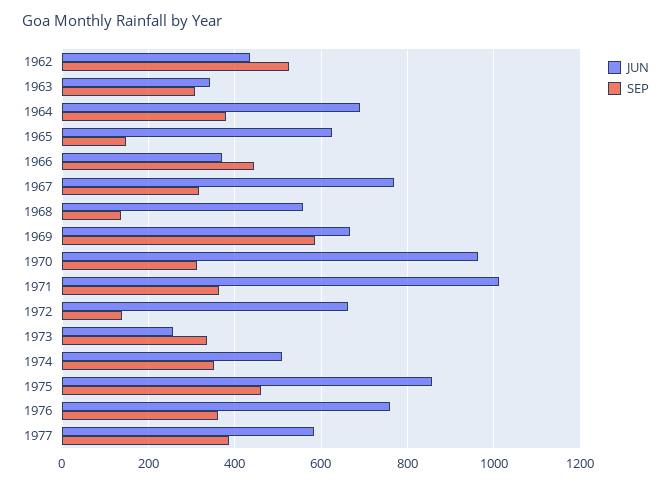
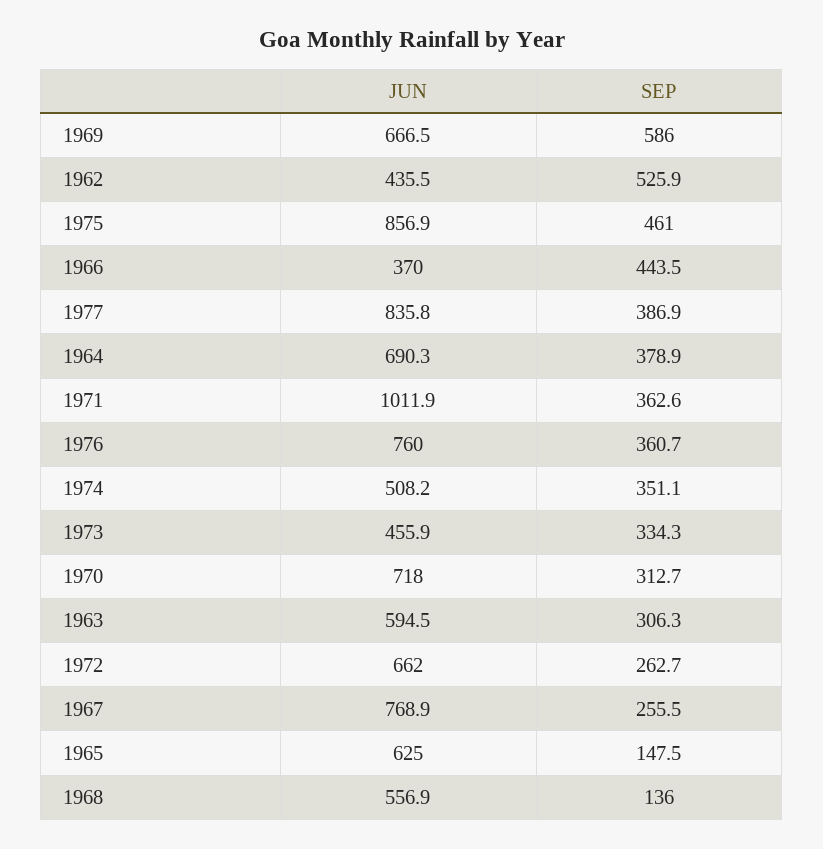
JUN, 1963: 340 -> 594.5
SEP, 1967: 320 -> 255.5
JUN, 1970: 960 -> 718
SEP, 1972: 140 -> 262.7
JUN, 1973: 260 -> 455.9
JUN, 1977: 580 -> 835.8

